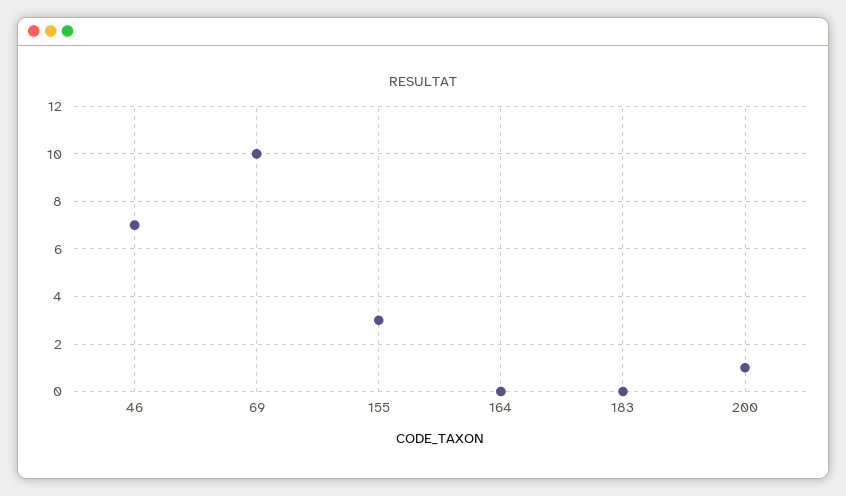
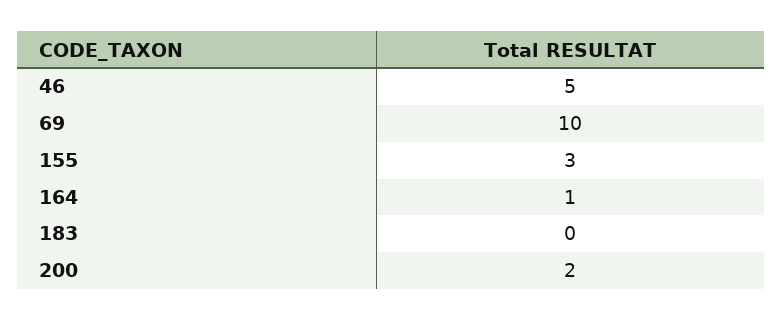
46: 7 -> 5
164: 0 -> 1
200: 1 -> 2

